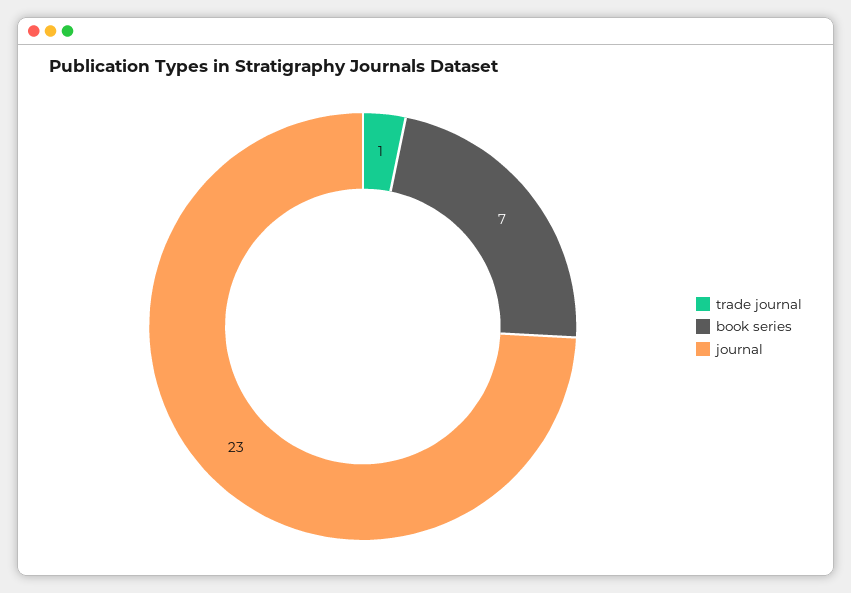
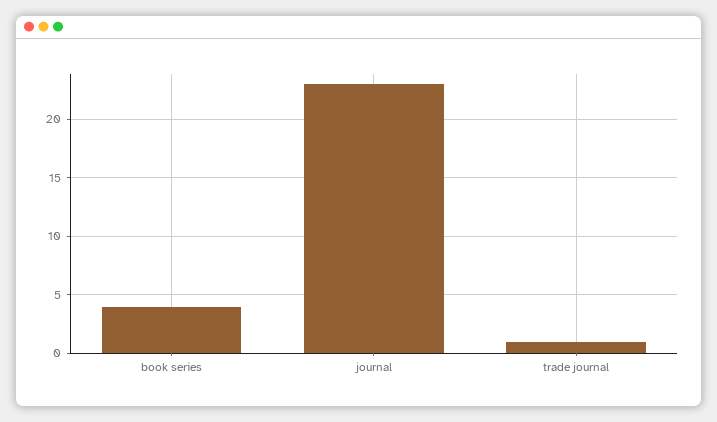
book series: 7 -> 4

